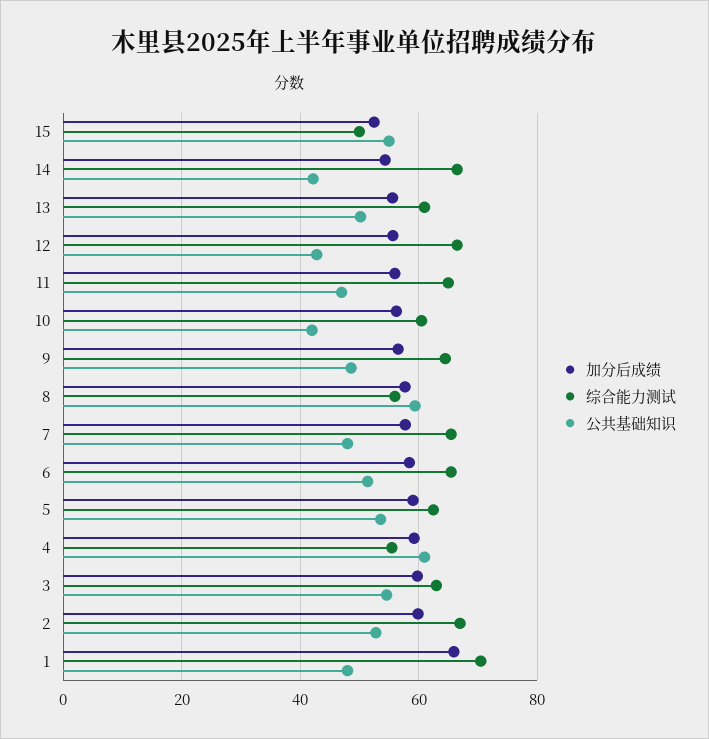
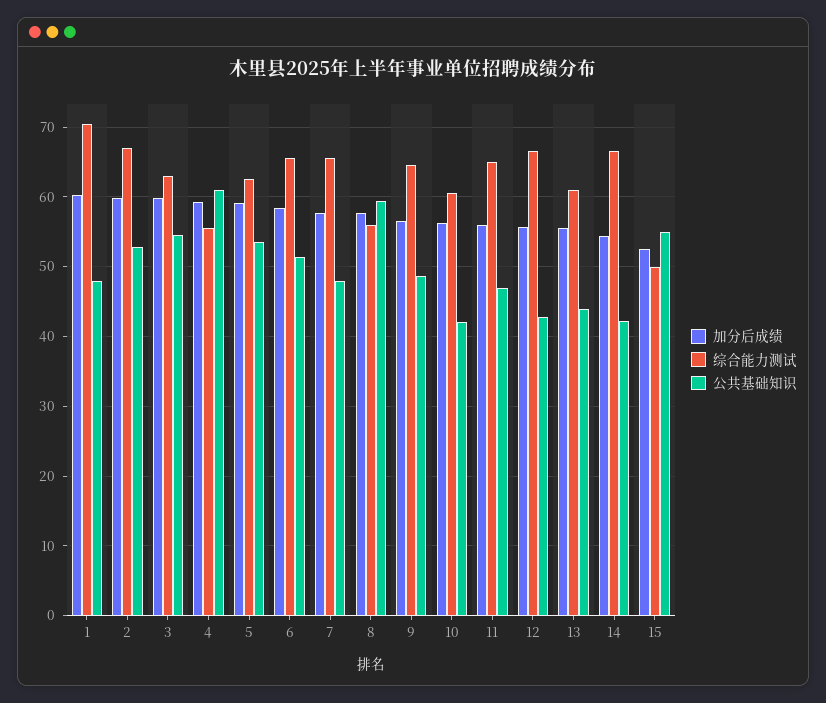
公共基础知识, 13: 50 -> 44
加分后成绩, 1: 66 -> 60

